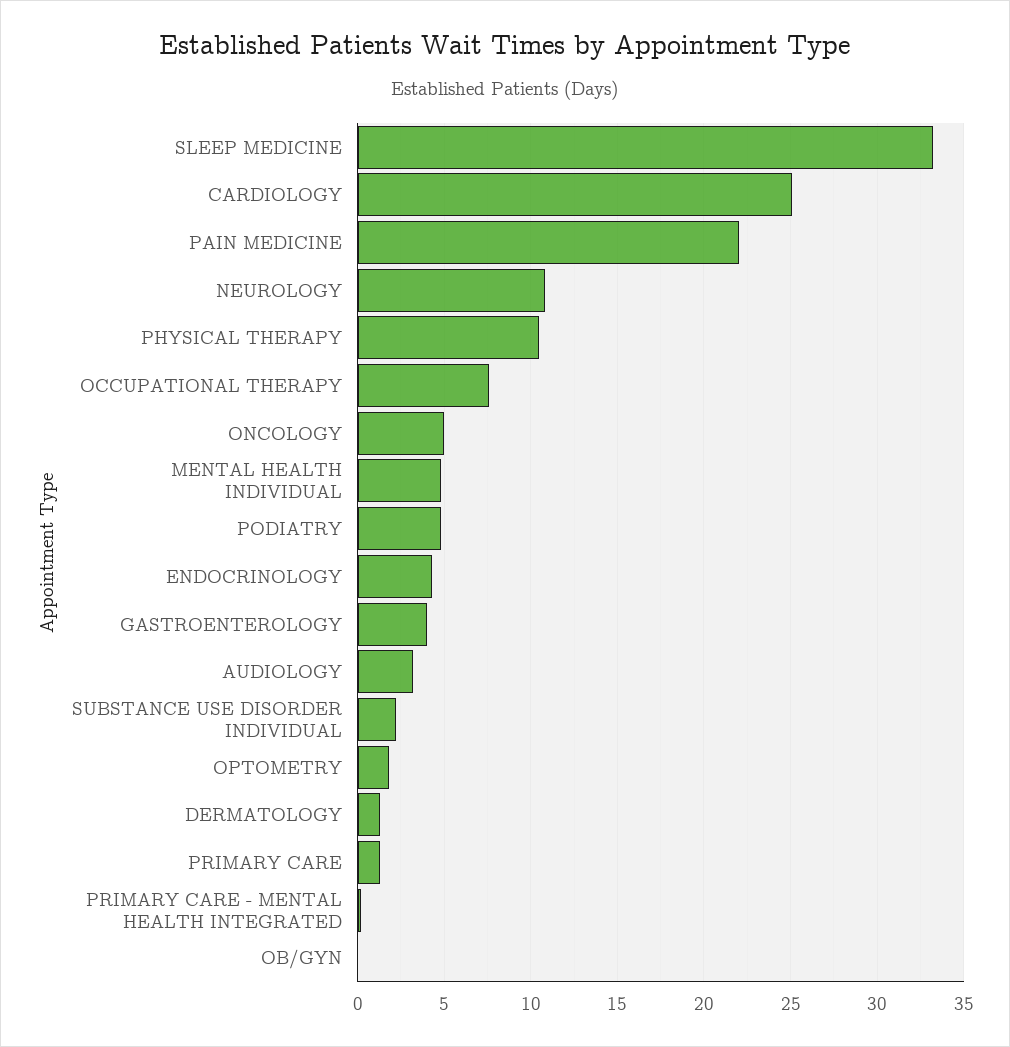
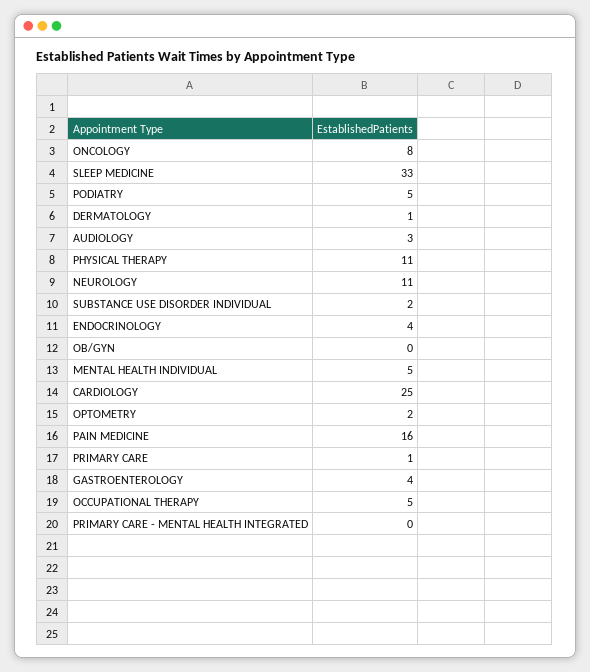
PAIN MEDICINE: 22 -> 16
OCCUPATIONAL THERAPY: 7.5 -> 5
ONCOLOGY: 5 -> 8

